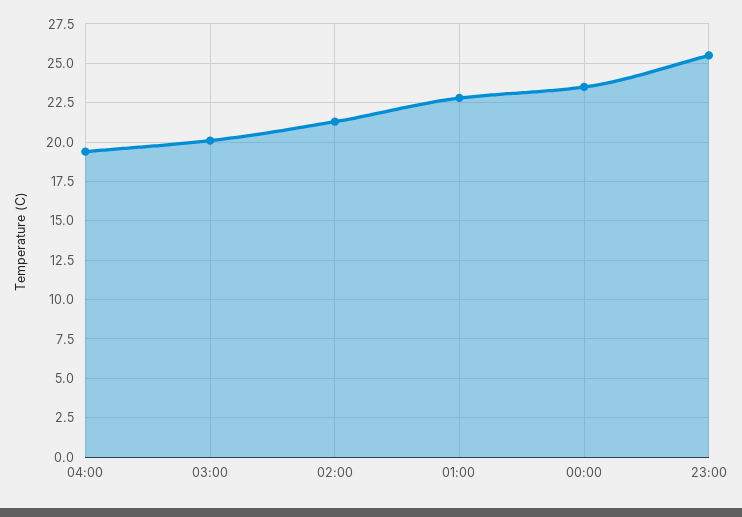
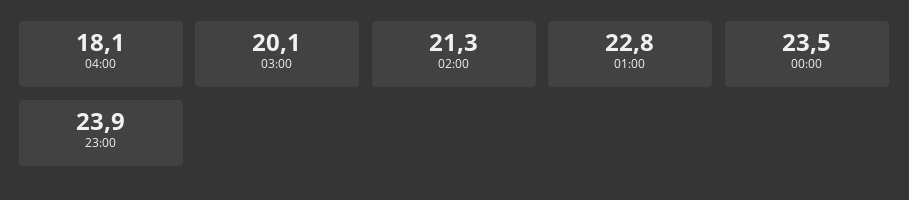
04:00: 19.5 -> 18.1
23:00: 25.5 -> 23.9

